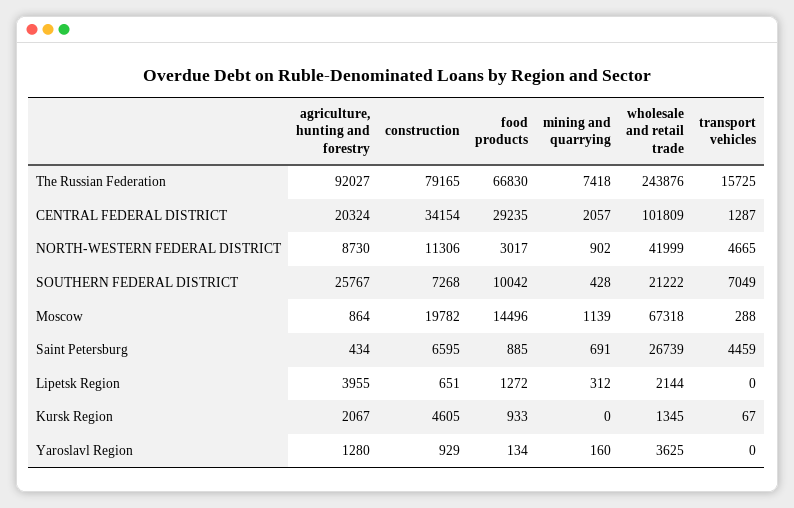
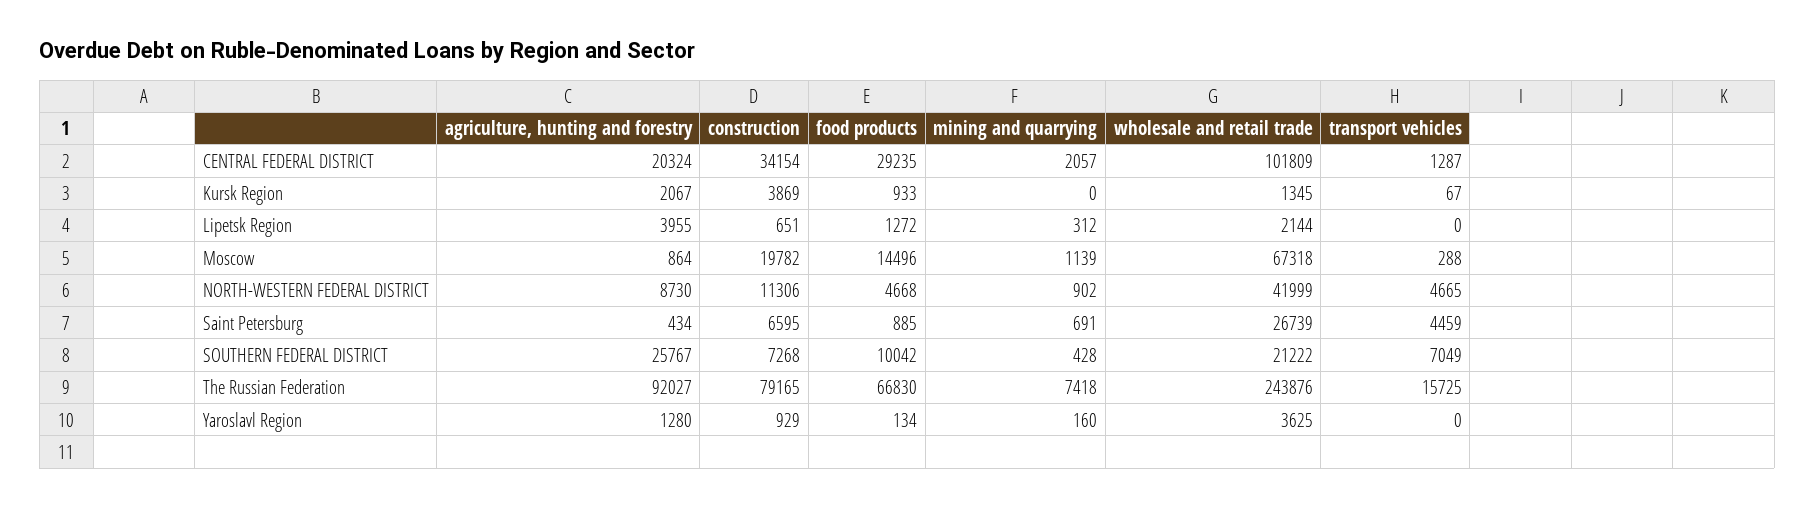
food products, NORTH-WESTERN FEDERAL DISTRICT: 3017 -> 4668
construction, Kursk Region: 4605 -> 3869

